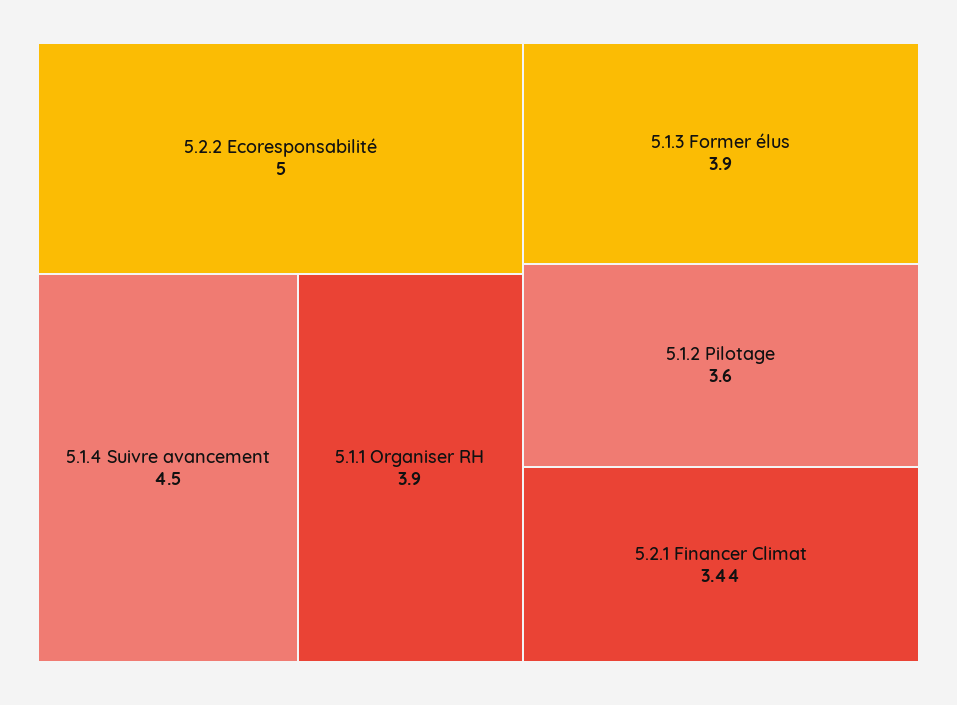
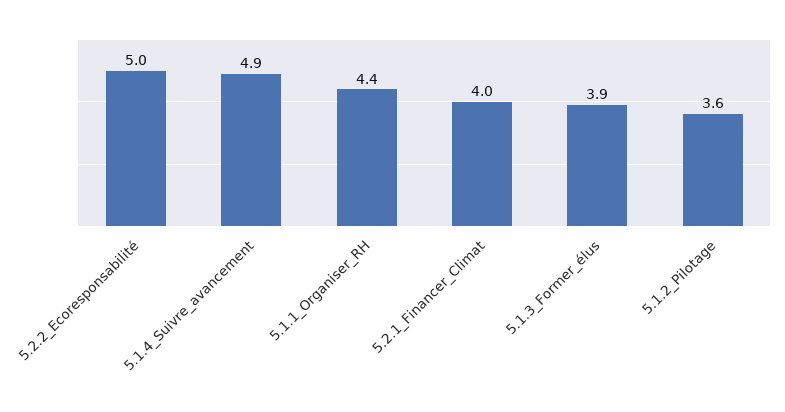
5.1.4 Suivre avancement: 4.5 -> 4.9
5.1.1 Organiser RH: 3.9 -> 4.4
5.2.1 Financer Climat: 3.44 -> 4

